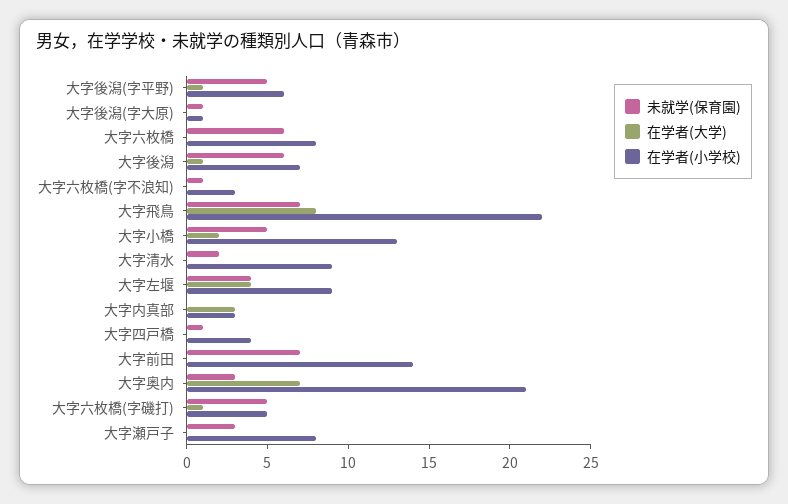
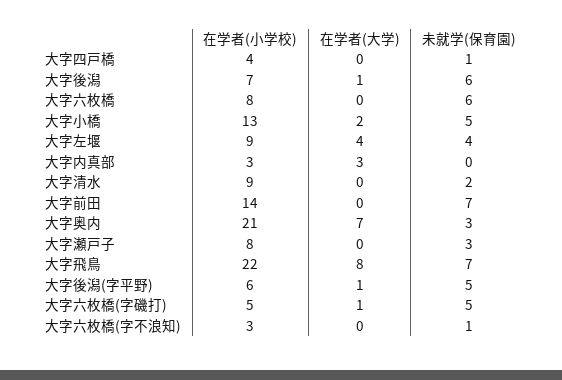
未就学(保育園), 大字後潟(字大原): 1 -> none
在学者(大学), 大字後潟(字大原): 0 -> none
在学者(小学校), 大字後潟(字大原): 1 -> none

